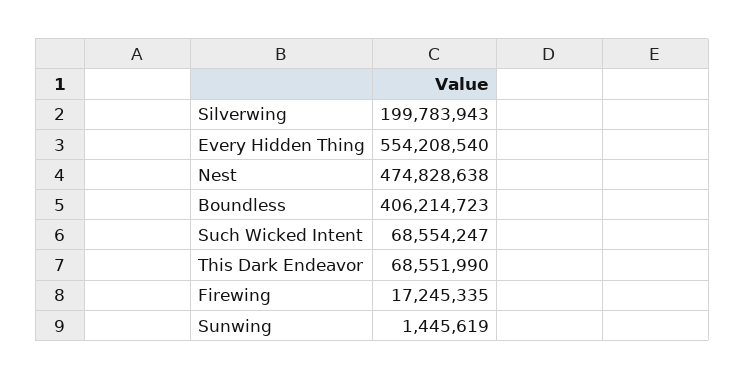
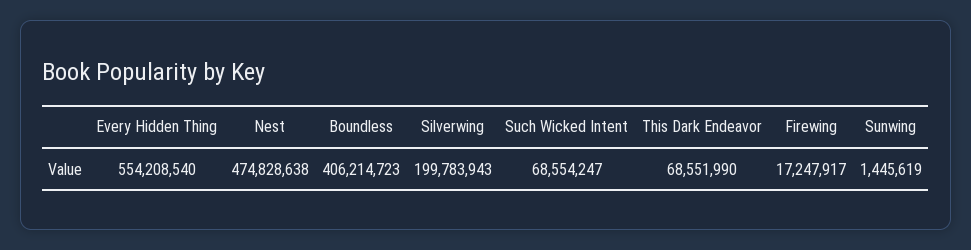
Firewing: 17245335 -> 17247917

